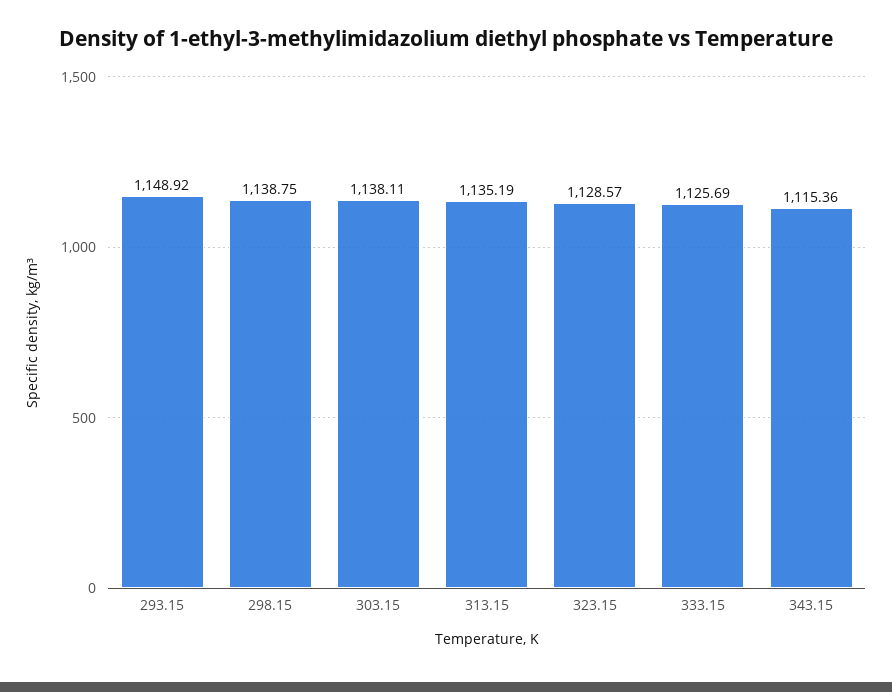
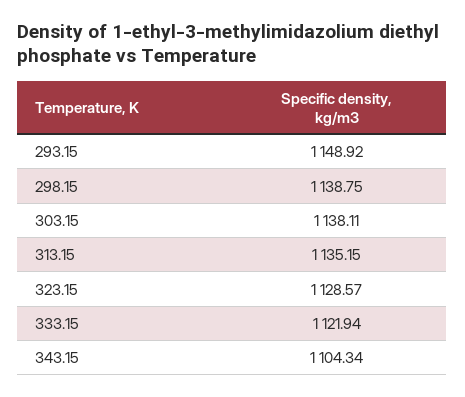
313.15: 1135.19 -> 1135.15
333.15: 1125.69 -> 1121.94
343.15: 1115.36 -> 1104.34

